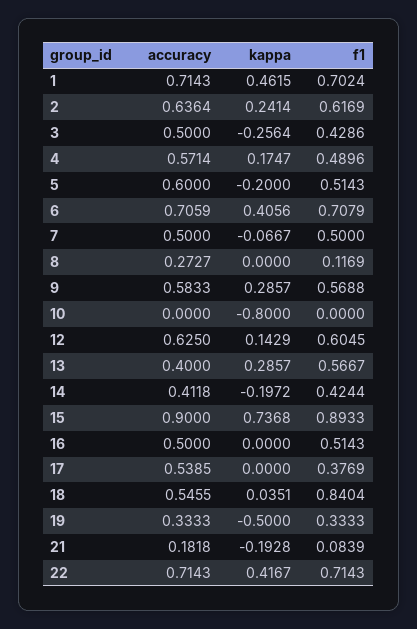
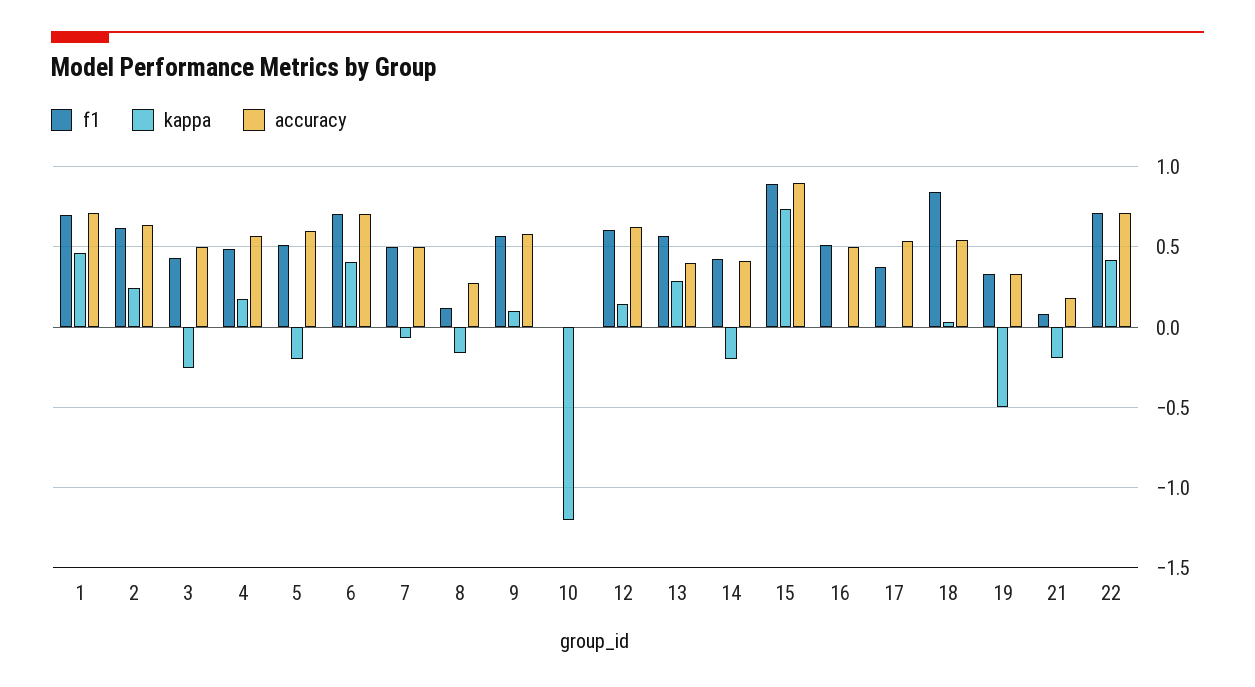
kappa, 8: 0 -> -0.15
kappa, 9: 0.2857 -> 0.1
kappa, 10: -0.8 -> -1.2

